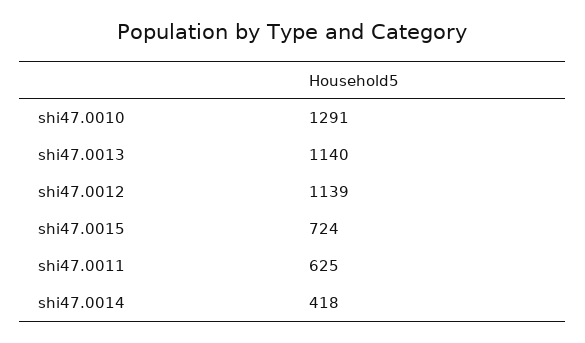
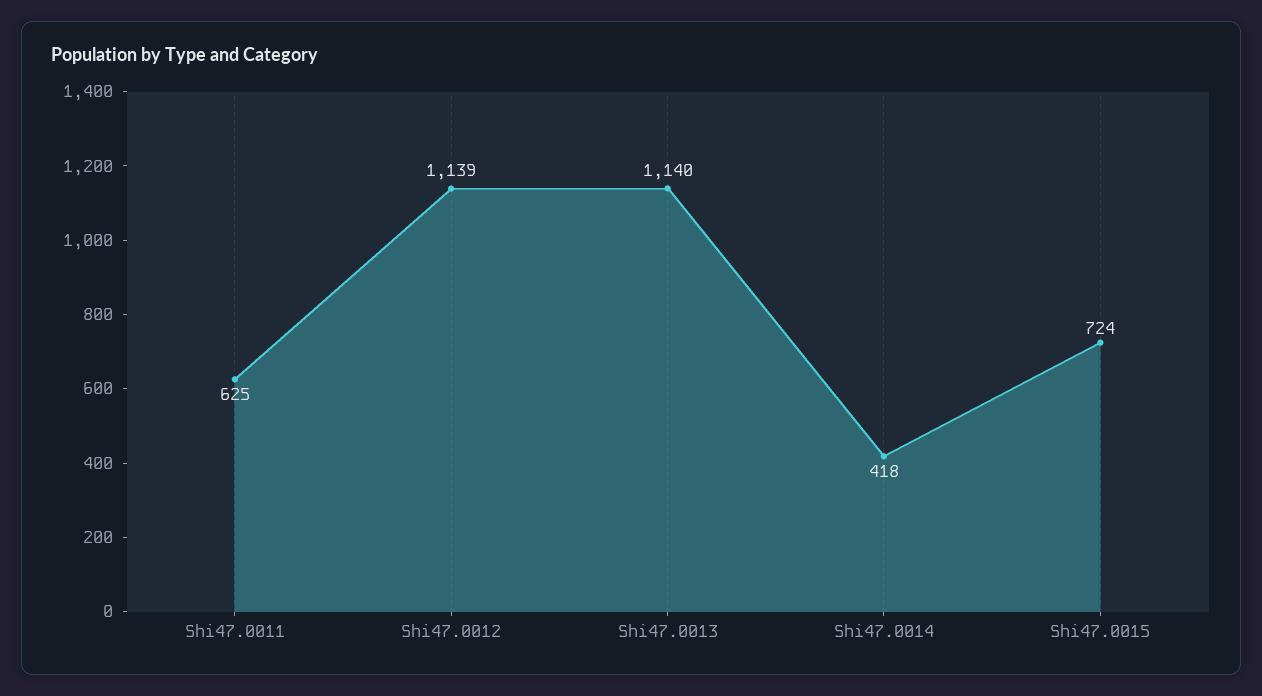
shi47.0010: 1291 -> none

